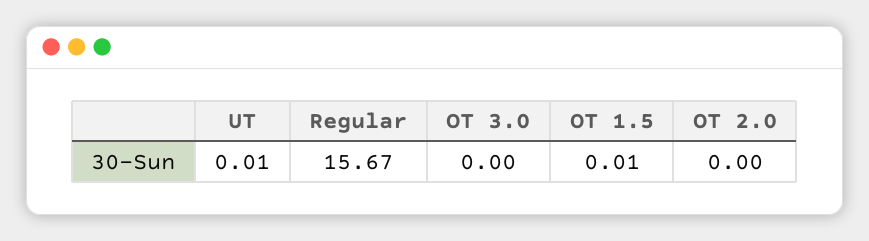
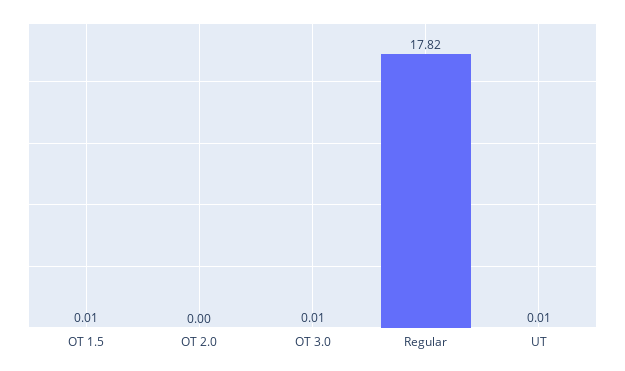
Regular: 15.67 -> 17.82
OT 3.0: 0 -> 0.01

